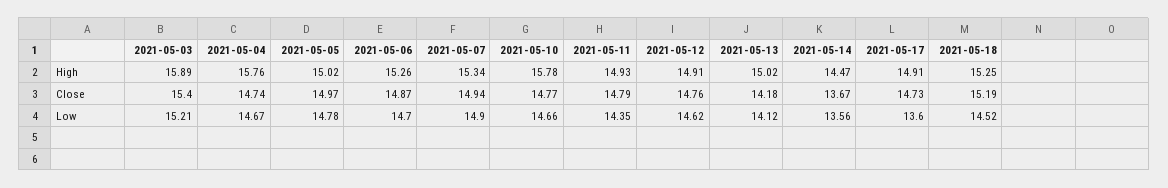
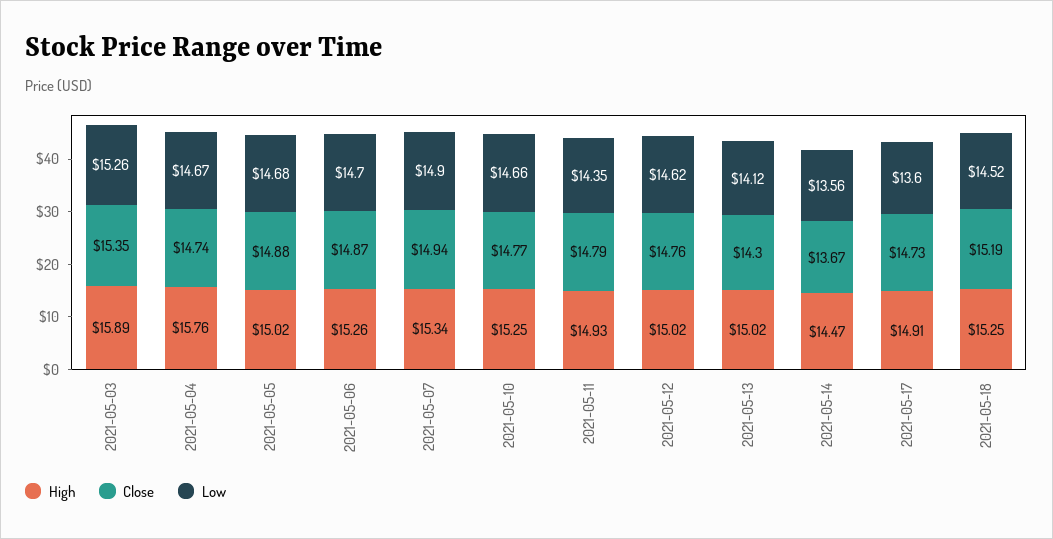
High, 2021-05-10: 15.78 -> 15.25
High, 2021-05-12: 14.91 -> 15.02
Close, 2021-05-03: 15.4 -> 15.35
Close, 2021-05-05: 14.97 -> 14.88
Close, 2021-05-13: 14.18 -> 14.3
Low, 2021-05-03: 15.21 -> 15.26
Low, 2021-05-05: 14.78 -> 14.68

